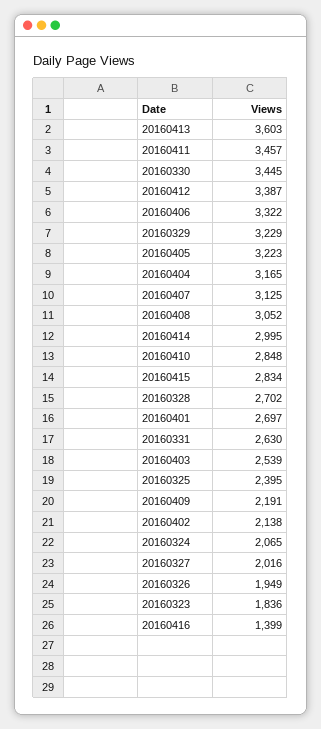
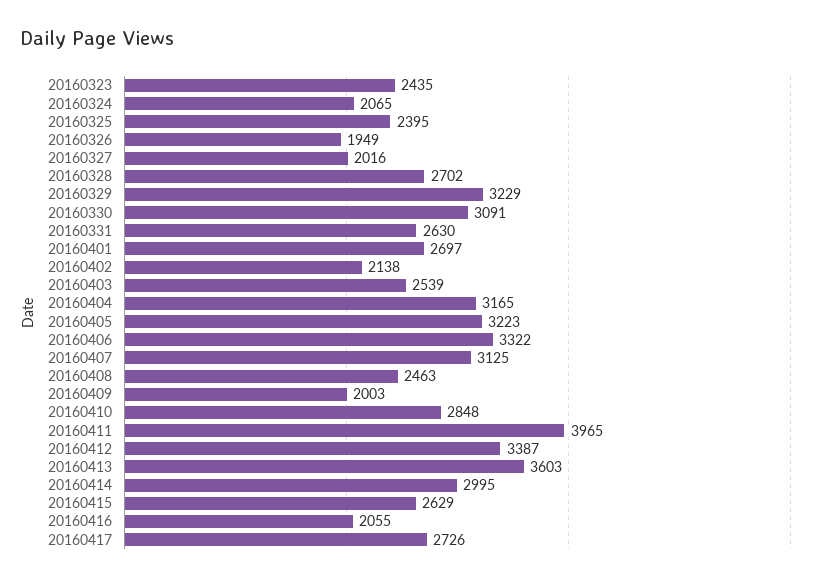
20160411: 3457 -> 3965
20160330: 3445 -> 3091
20160408: 3052 -> 2463
20160415: 2834 -> 2629
20160409: 2191 -> 2003
20160323: 1836 -> 2435
20160416: 1399 -> 2055
20160417: none -> 2726

